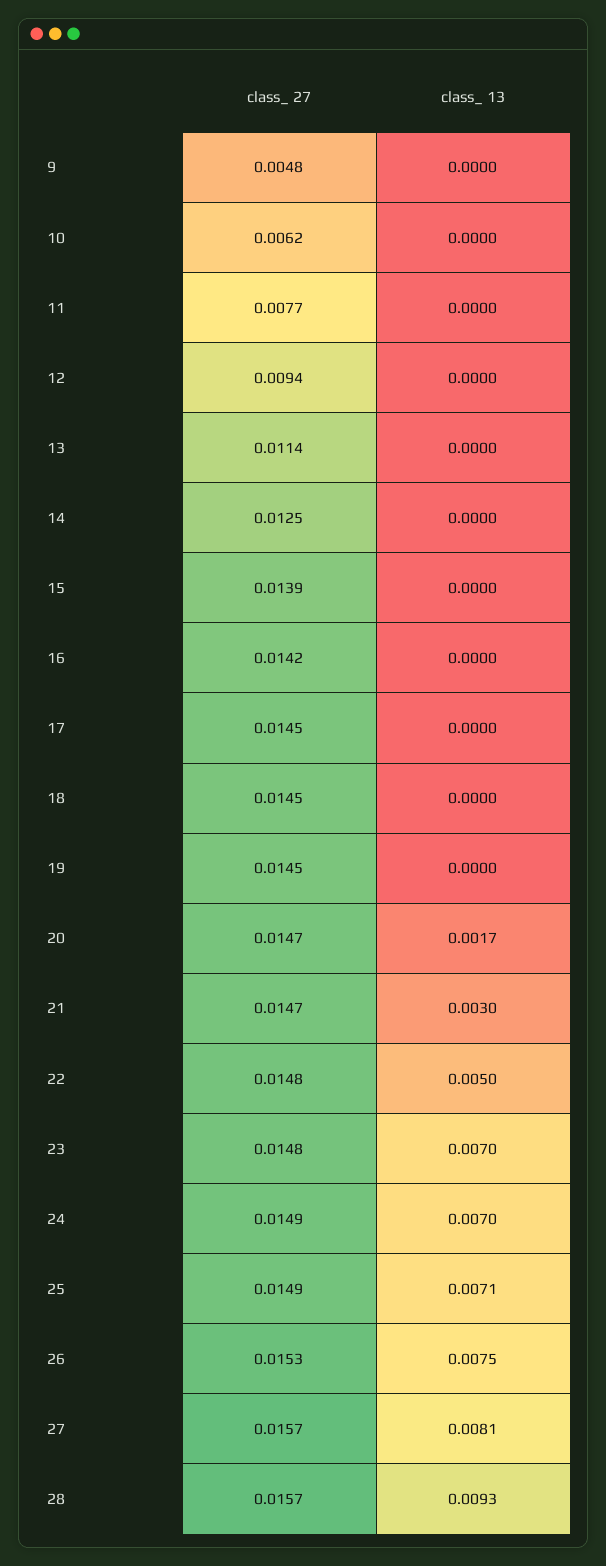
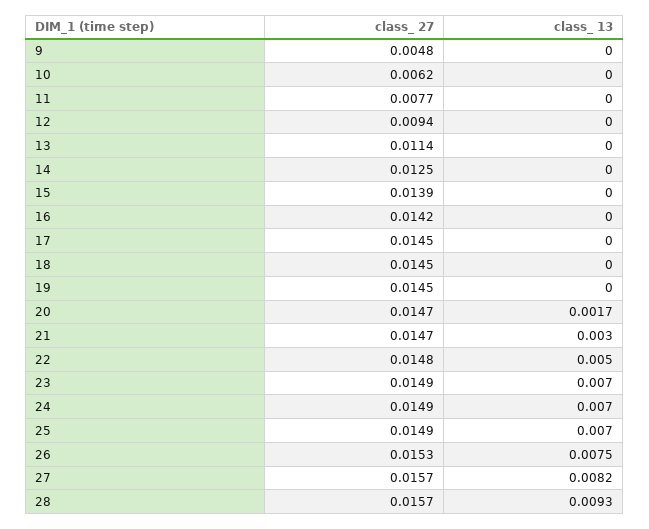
class_ 27, 23: 0.0148 -> 0.0149
class_ 13, 25: 0.0071 -> 0.007
class_ 13, 27: 0.0081 -> 0.0082

